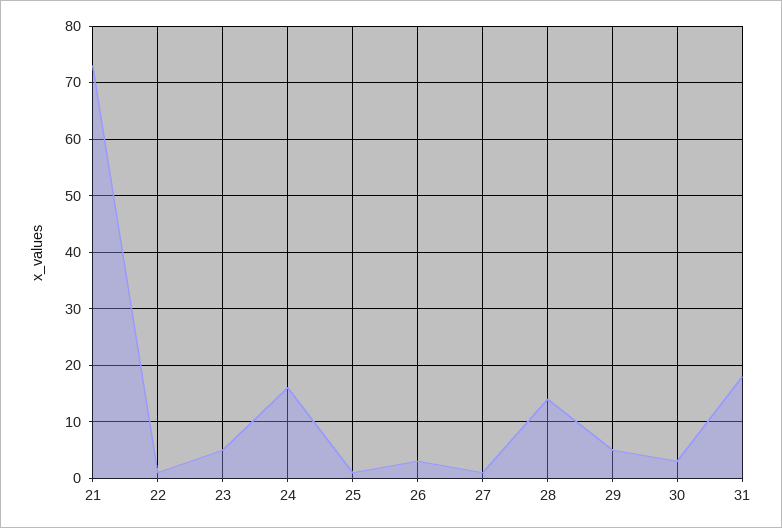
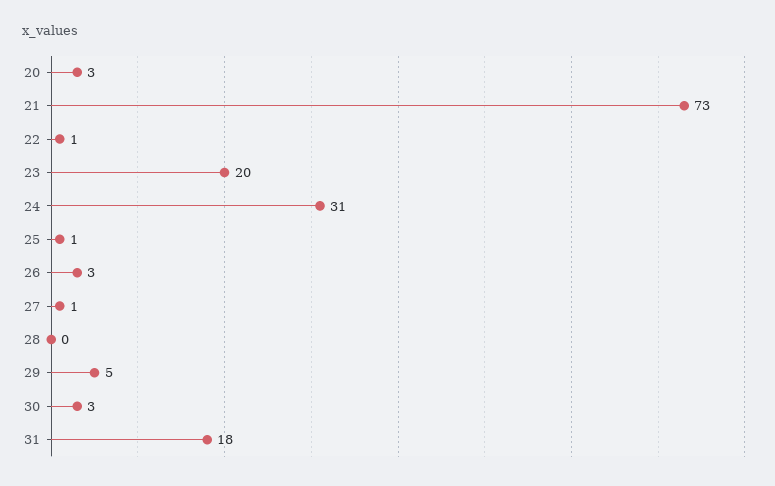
23: 5 -> 20
24: 15 -> 31
28: 15 -> 0
20: none -> 3

